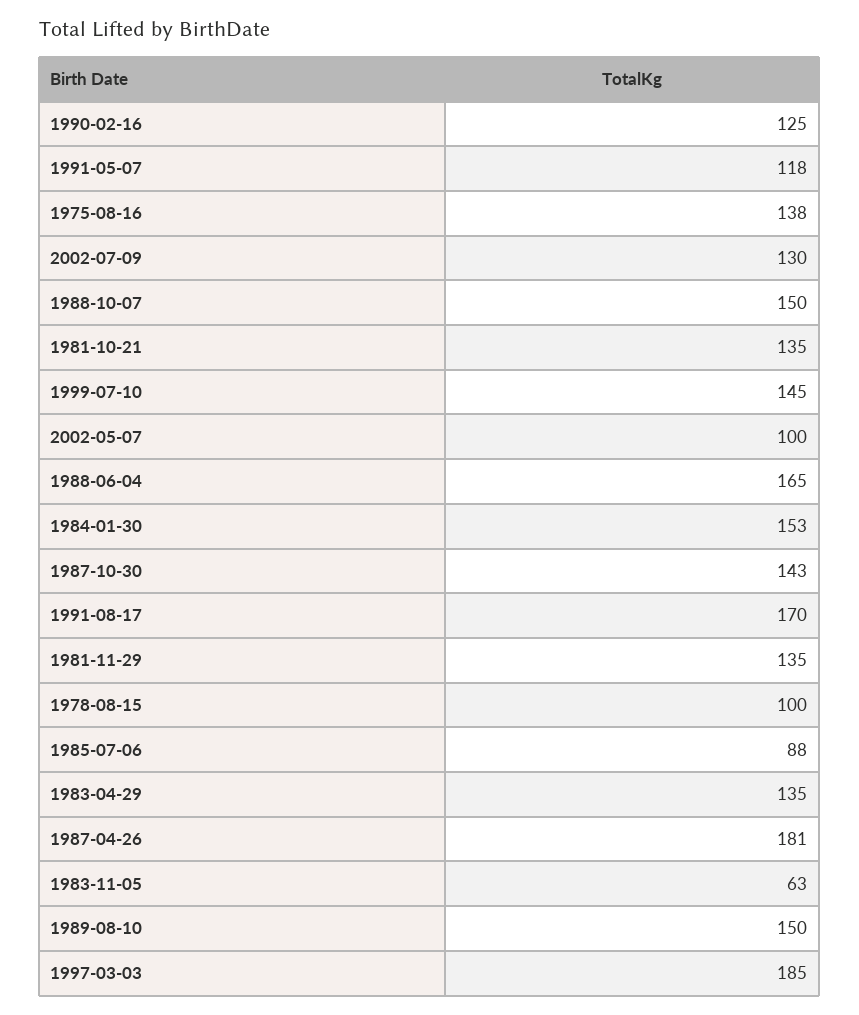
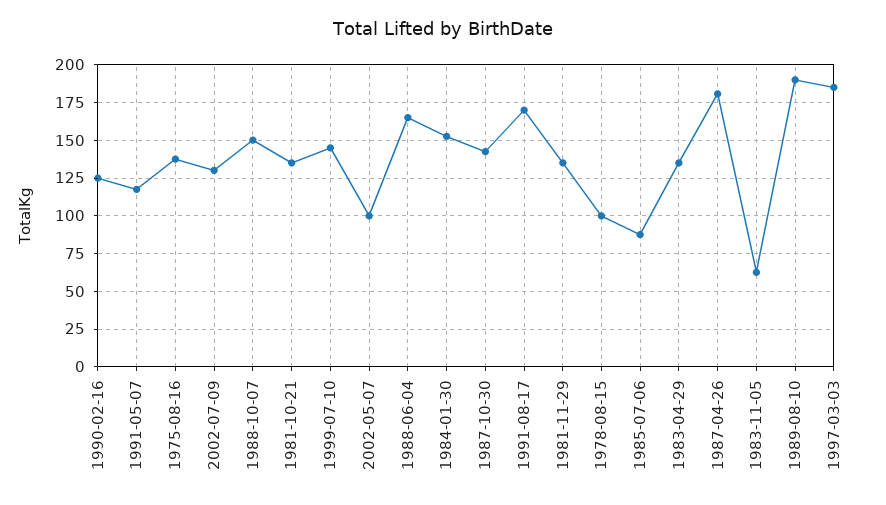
1989-08-10: 150 -> 190

